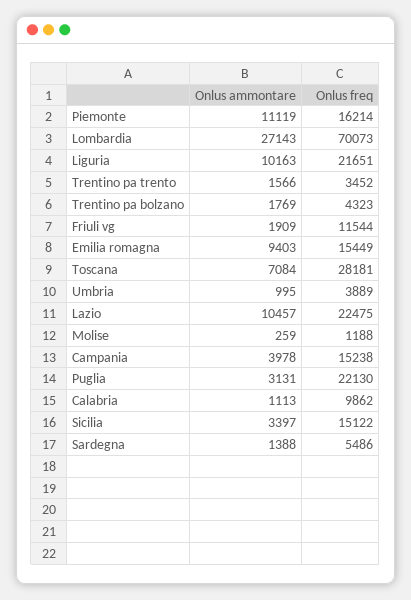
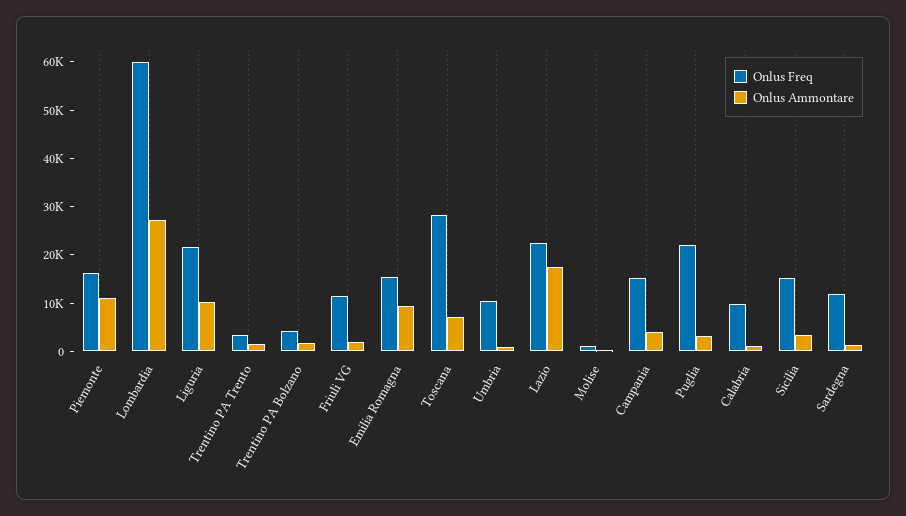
Onlus freq, Lombardia: 70073 -> 60000
Onlus freq, Umbria: 3889 -> 10000
Onlus ammontare, Lazio: 10457 -> 18000
Onlus freq, Sardegna: 5486 -> 12000

